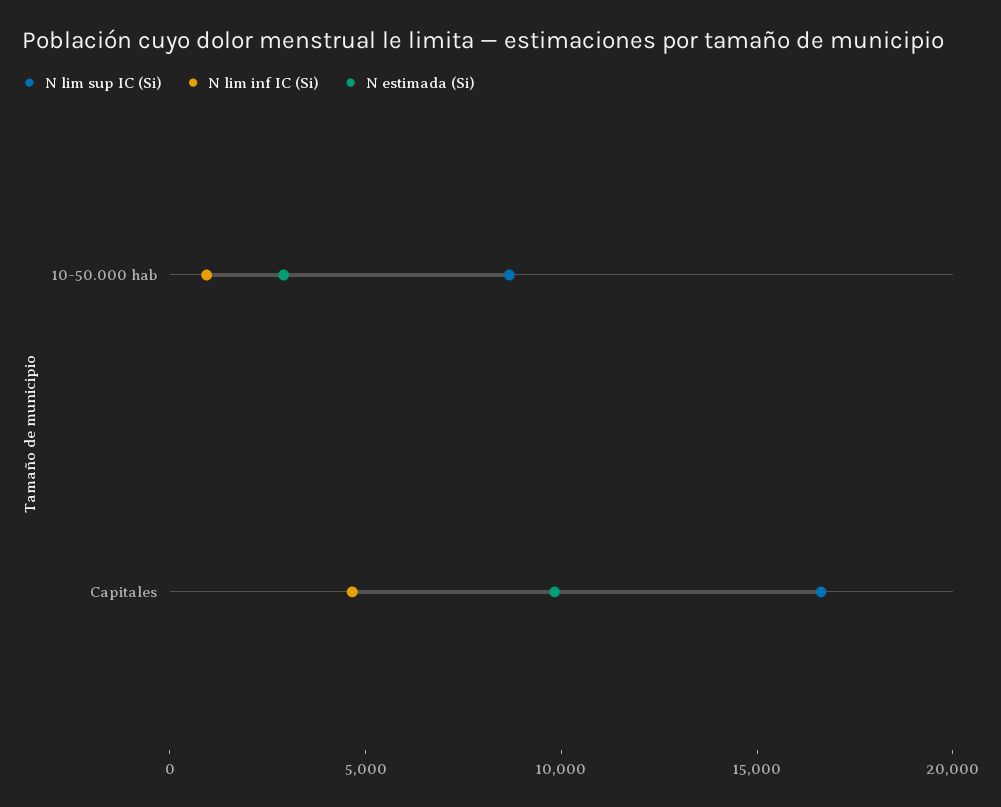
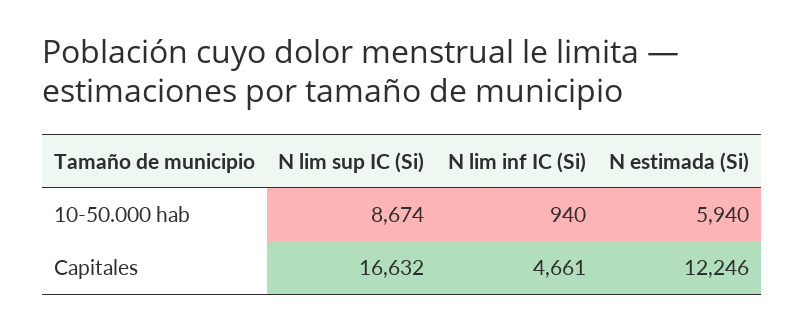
N estimada (Si), 10-50.000 hab: 3000 -> 5940
N estimada (Si), Capitales: 10000 -> 12246

